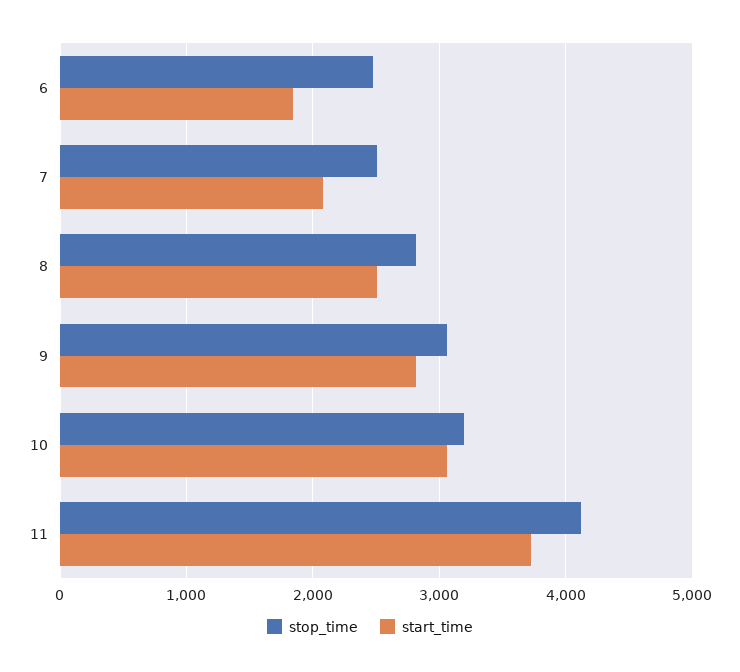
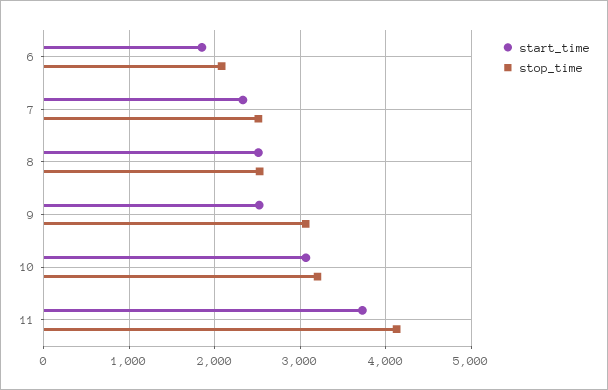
stop_time, 6: 2500 -> 2100
start_time, 7: 2100 -> 2300
stop_time, 8: 2800 -> 2500
start_time, 9: 2800 -> 2500

